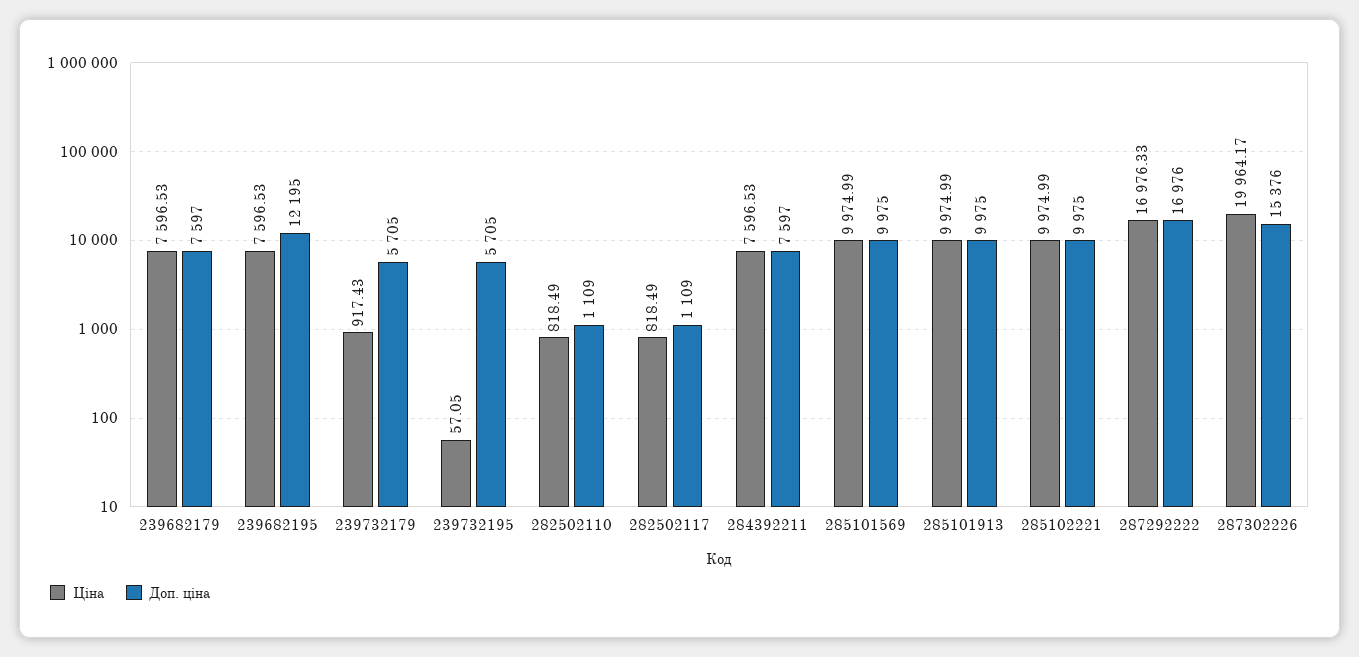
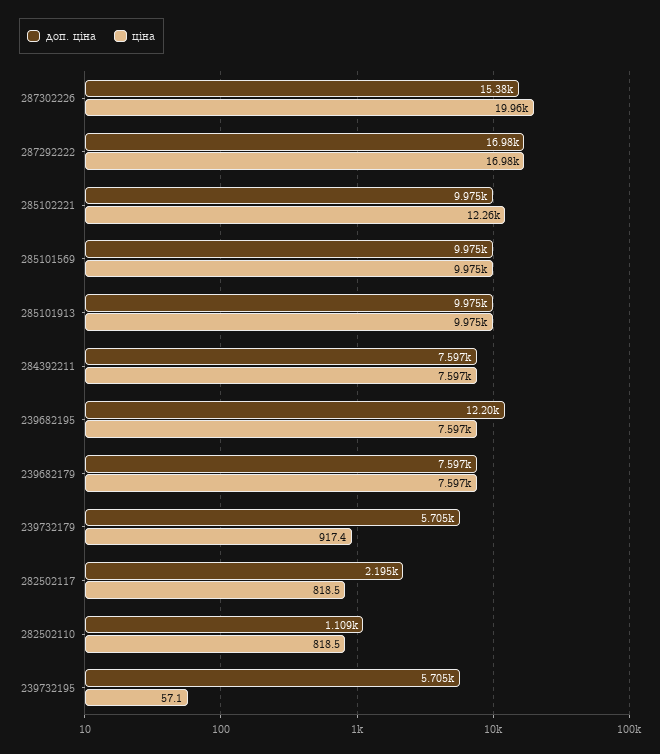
Доп. ціна, 282502117: 1109 -> 2195
Ціна, 285102221: 9974.99 -> 12260

